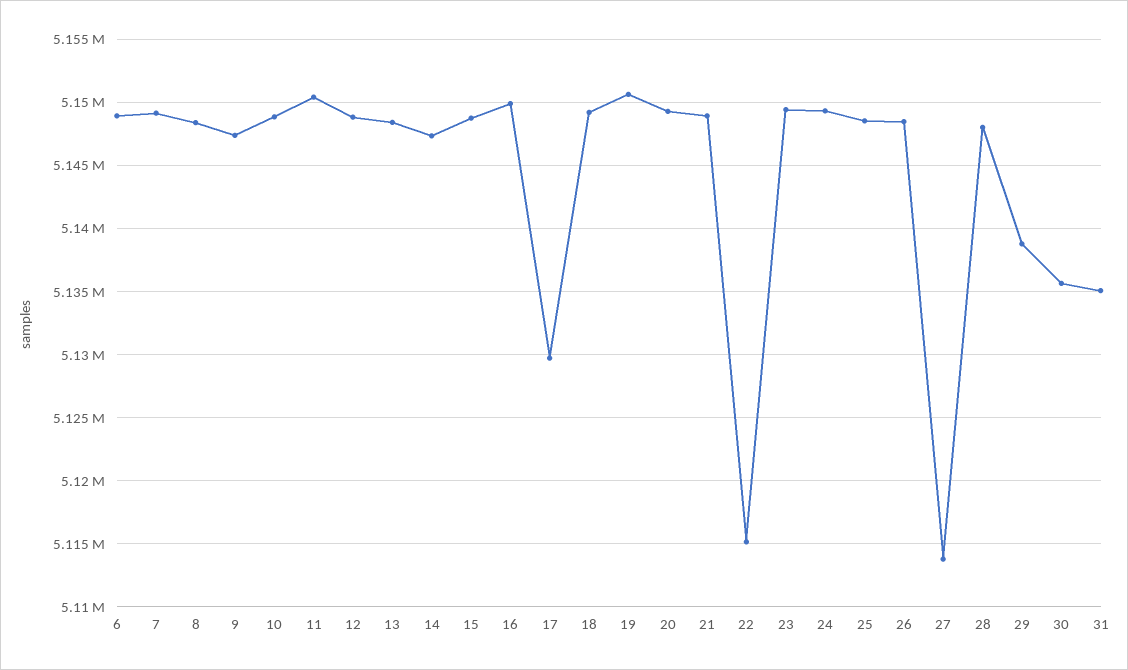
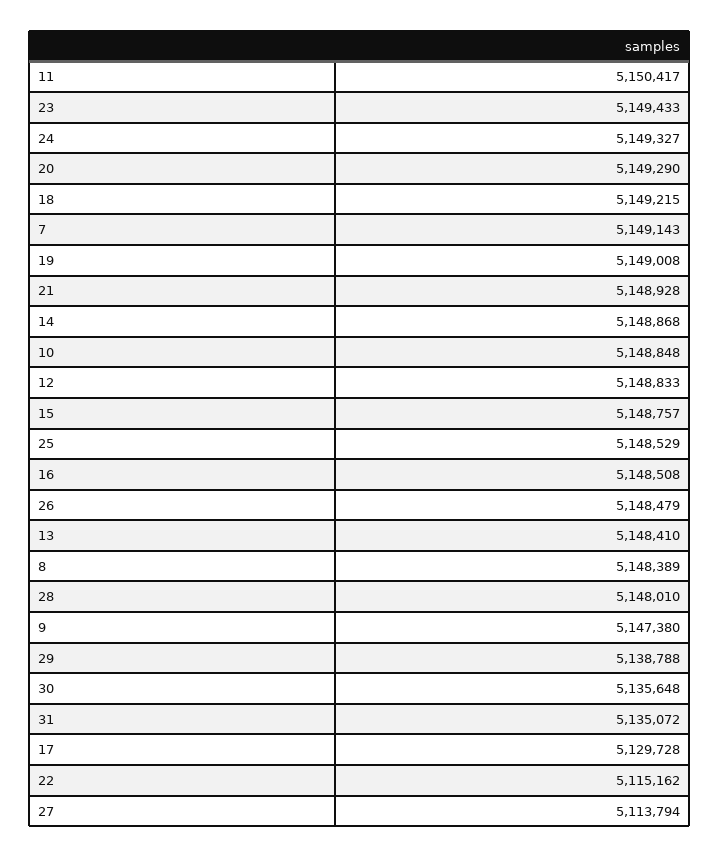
6: 5149000 -> none
14: 5147500 -> 5148868
16: 5150000 -> 5148508
19: 5150500 -> 5149008

